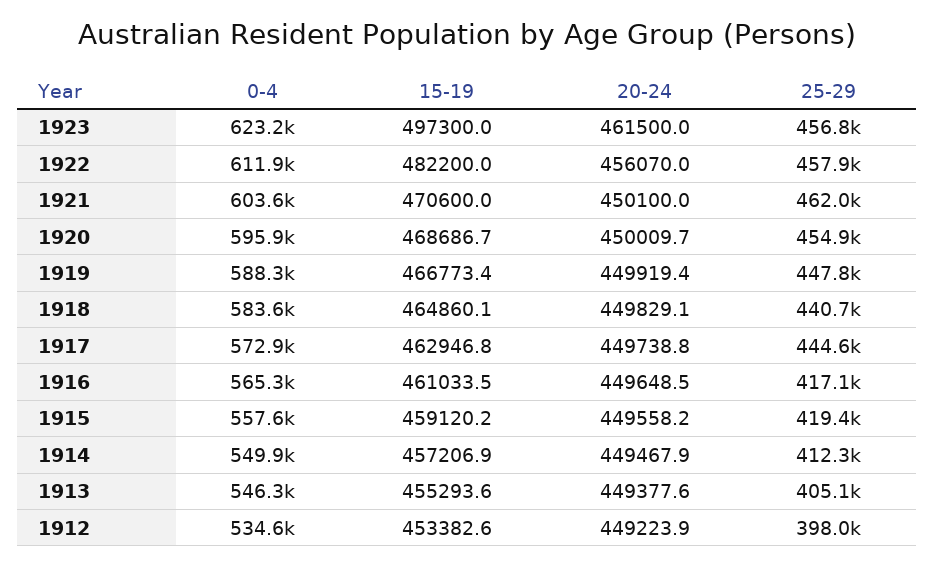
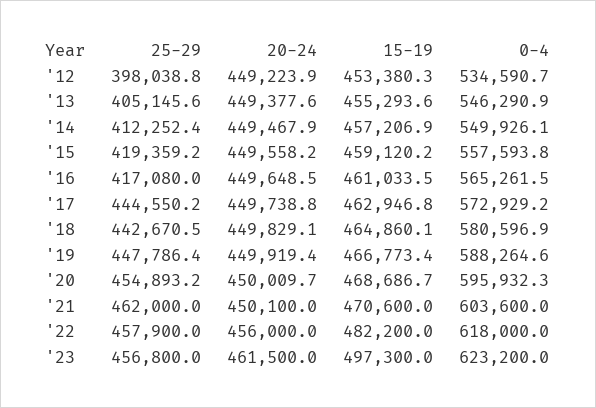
0-4, 1922: 611900 -> 618000
20-24, 1922: 456070 -> 456000
0-4, 1918: 583600 -> 580596.9
25-29, 1918: 440700 -> 442670.5
15-19, 1912: 453382.6 -> 453380.3

